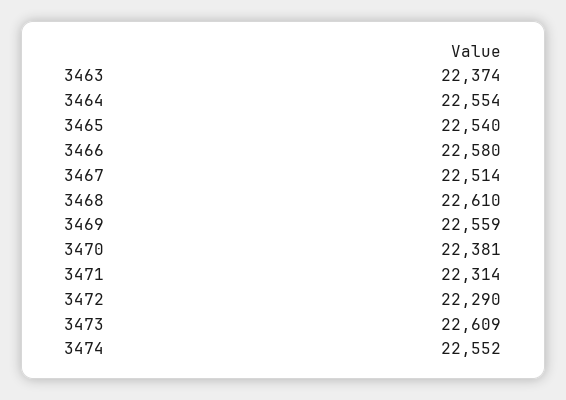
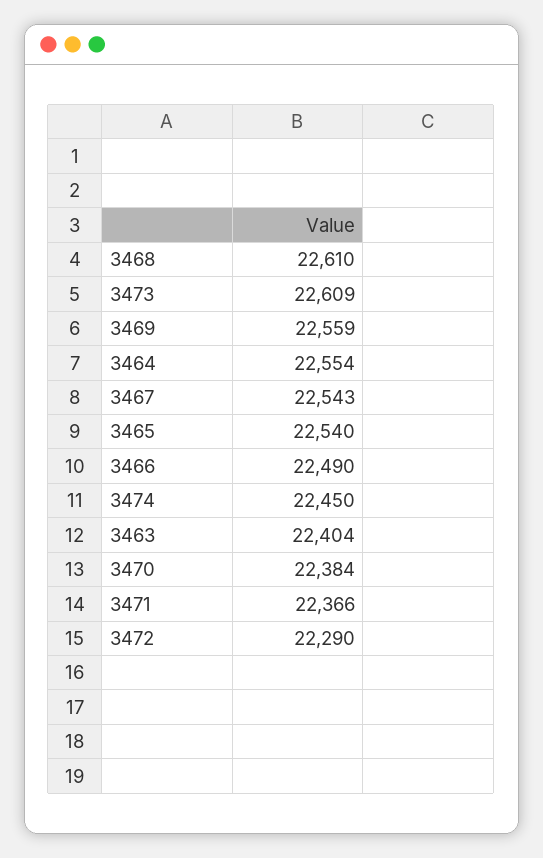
3463: 22374 -> 22404
3466: 22580 -> 22490
3467: 22514 -> 22543
3470: 22381 -> 22384
3471: 22314 -> 22366
3474: 22552 -> 22450

